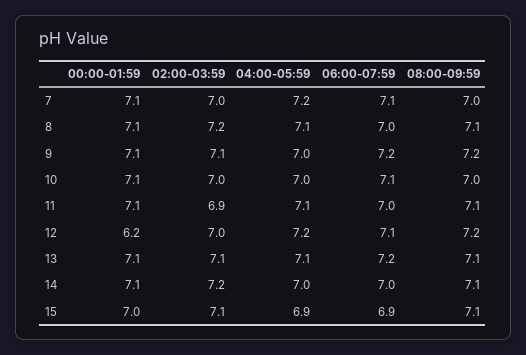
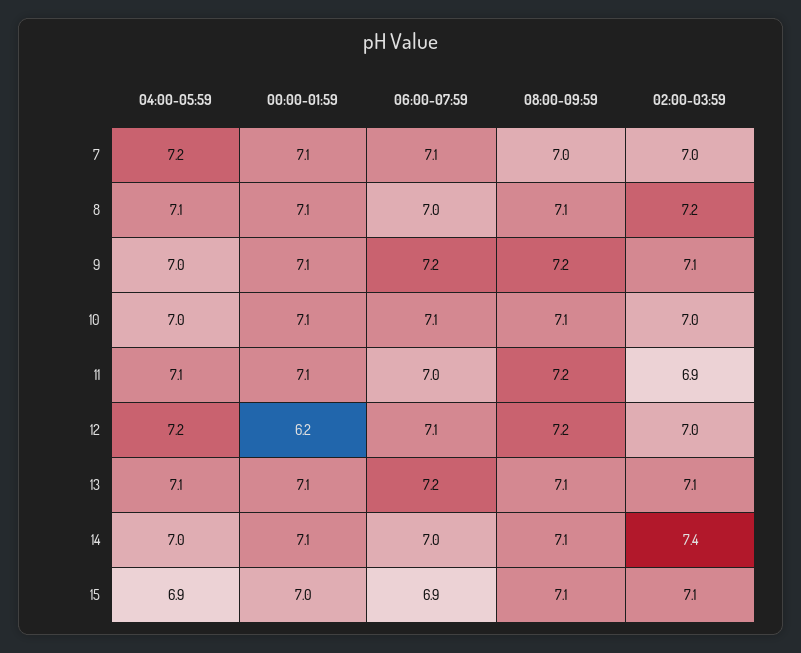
08:00-09:59, 10: 7 -> 7.1
08:00-09:59, 11: 7.1 -> 7.2
02:00-03:59, 14: 7.2 -> 7.4

